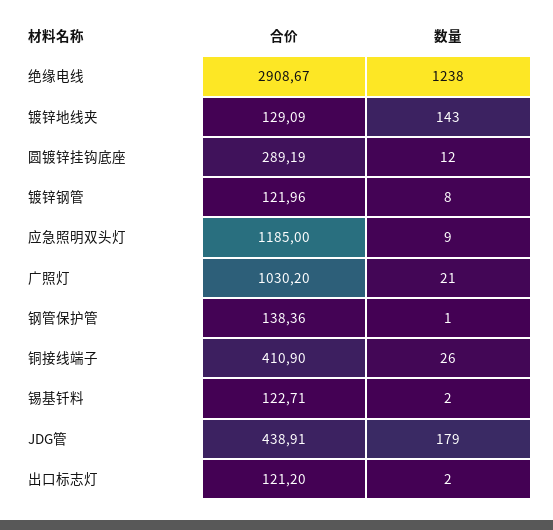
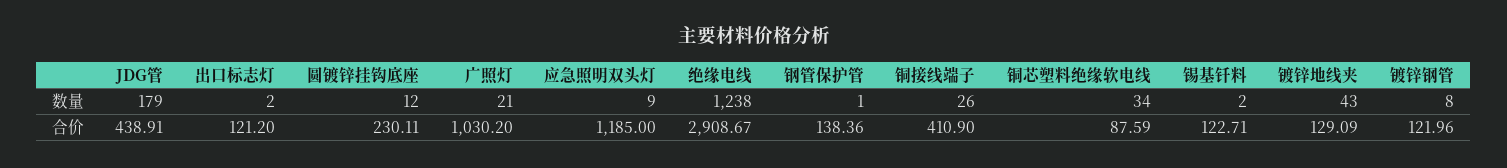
数量, 镀锌地线夹: 143 -> 43
合价, 圆镀锌挂钩底座: 289.19 -> 230.11
数量, 铜芯塑料绝缘软电线: none -> 34
合价, 铜芯塑料绝缘软电线: none -> 87.59

